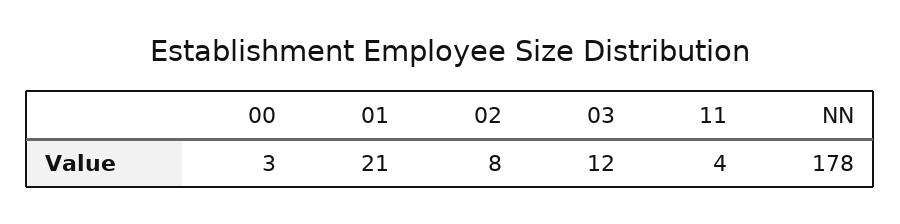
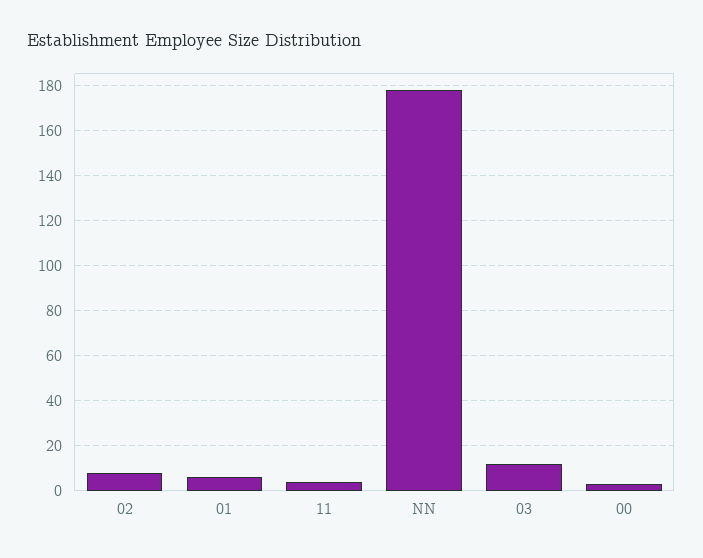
01: 21 -> 5

